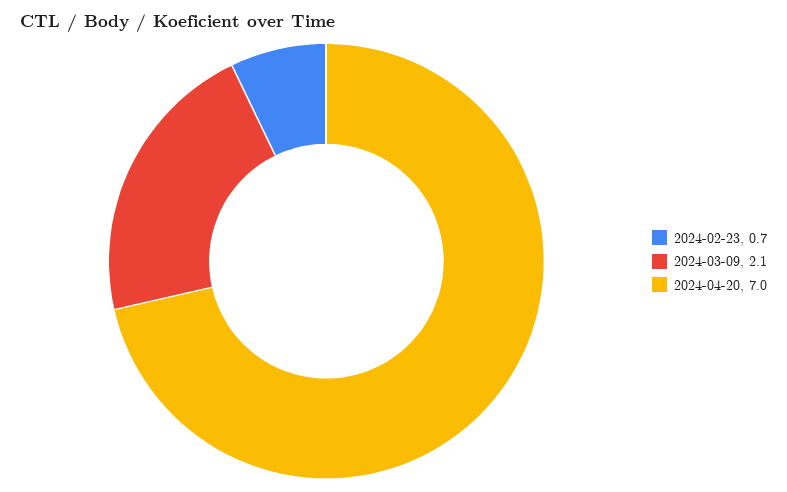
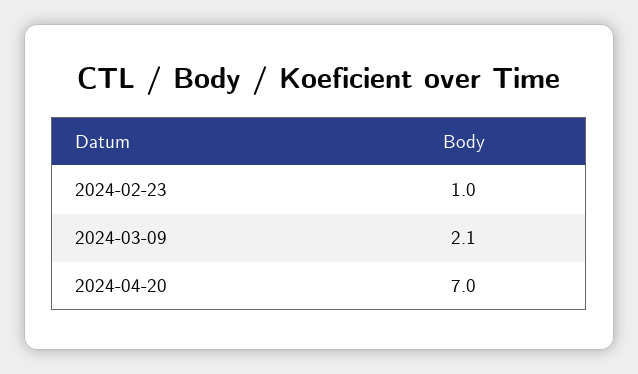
2024-02-23: 0.7 -> 1

